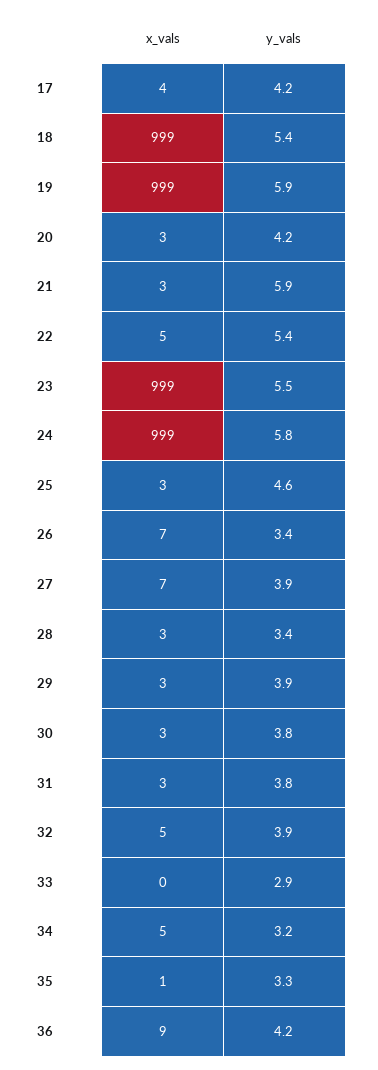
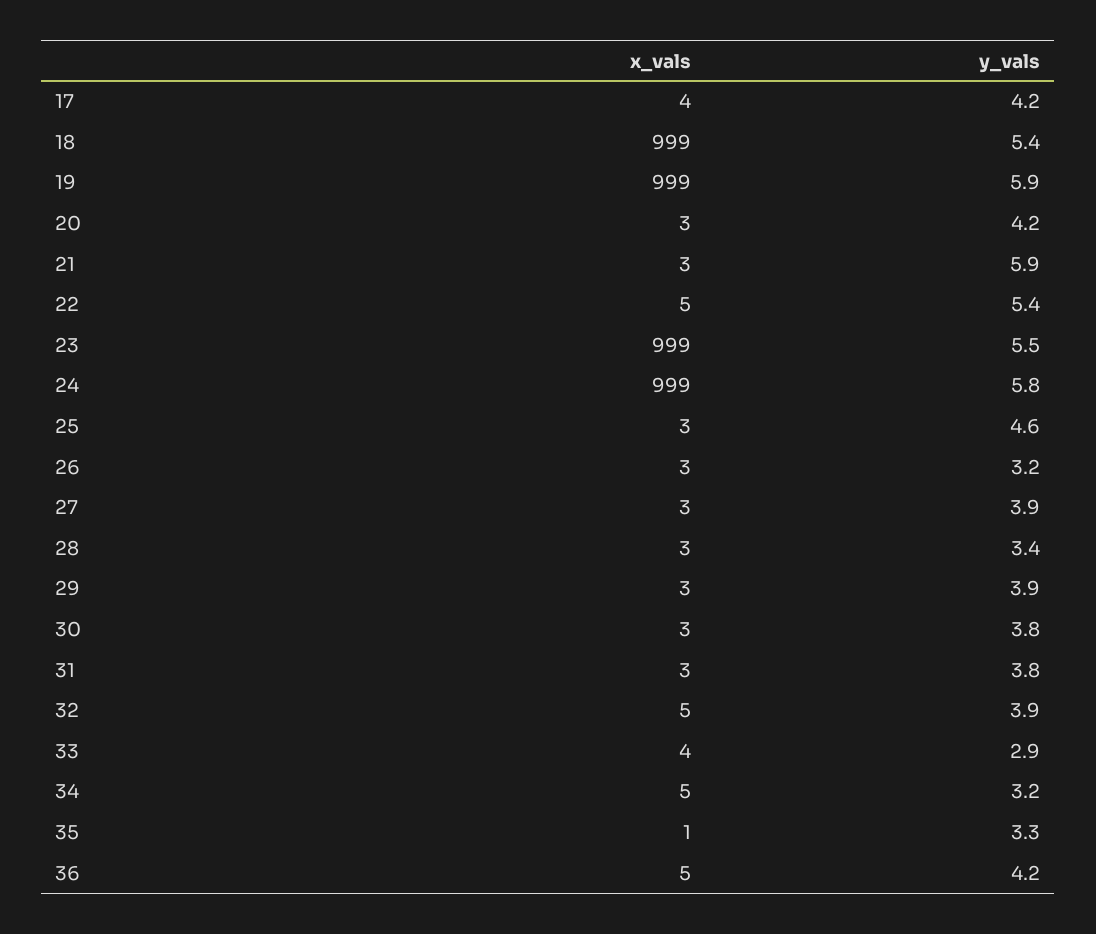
x_vals, 26: 7 -> 3
y_vals, 26: 3.4 -> 3.2
x_vals, 27: 7 -> 3
x_vals, 33: 0 -> 4
x_vals, 36: 9 -> 5

